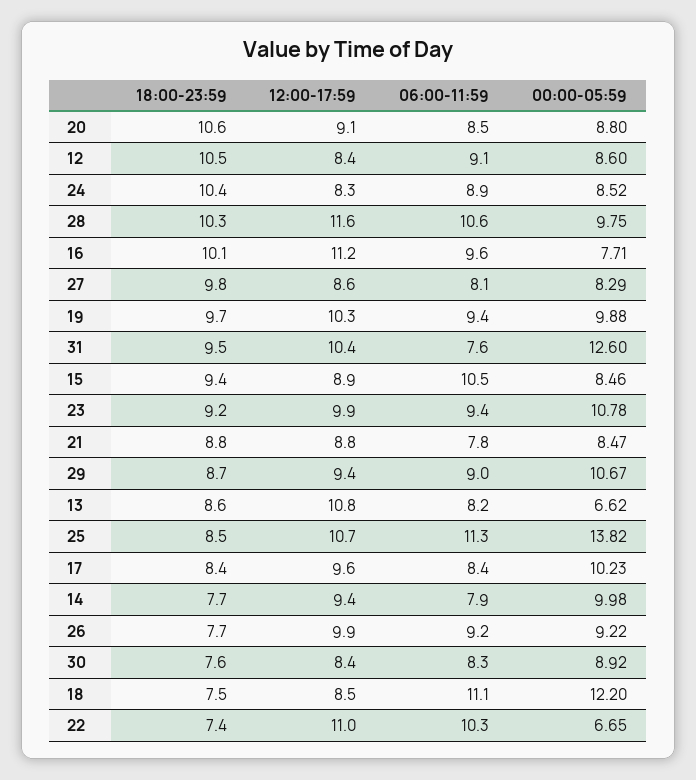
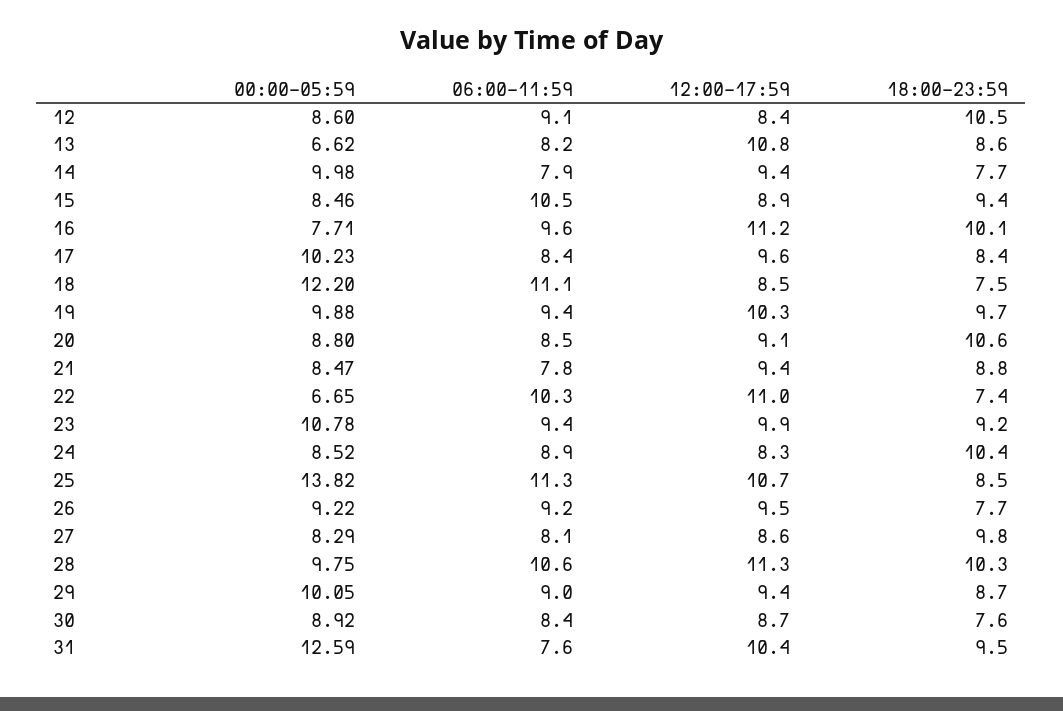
12:00-17:59, 28: 11.6 -> 11.3
00:00-05:59, 31: 12.6 -> 12.59
12:00-17:59, 21: 8.8 -> 9.4
00:00-05:59, 29: 10.67 -> 10.05
12:00-17:59, 26: 9.9 -> 9.5
12:00-17:59, 30: 8.4 -> 8.7
06:00-11:59, 30: 8.3 -> 8.4

